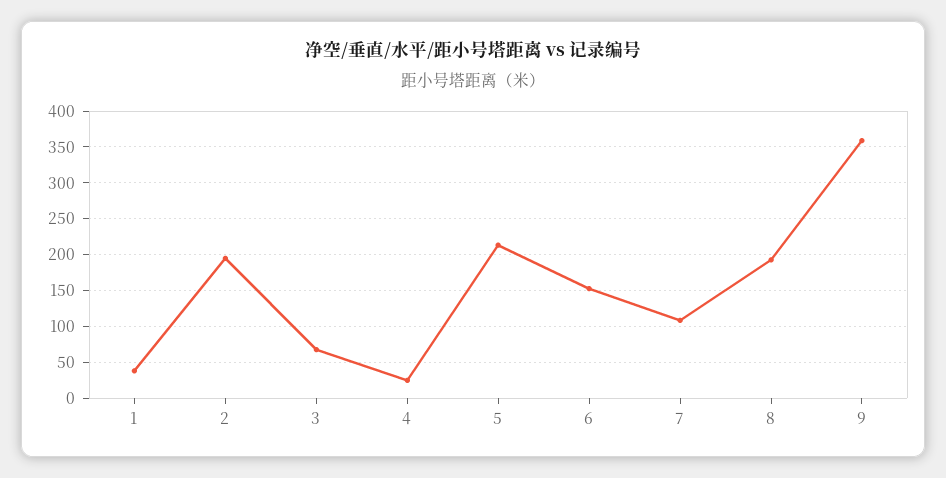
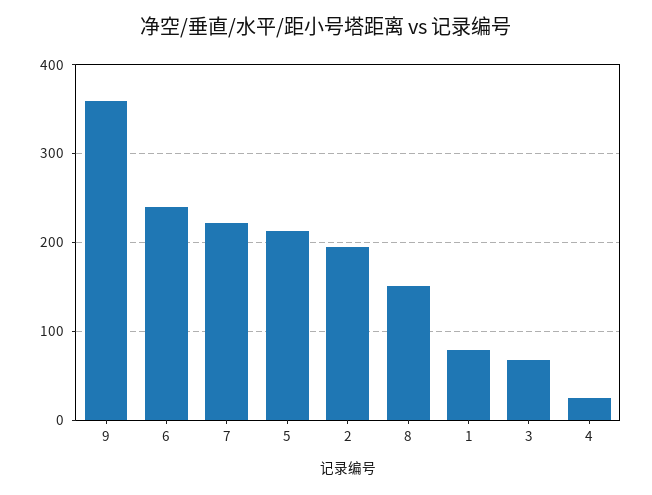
1: 40 -> 80
6: 150 -> 240
7: 110 -> 220
8: 190 -> 150

